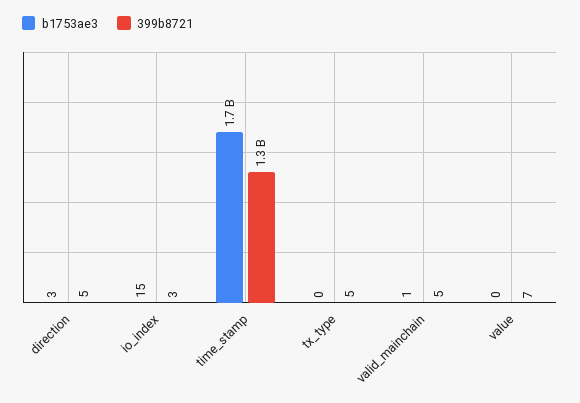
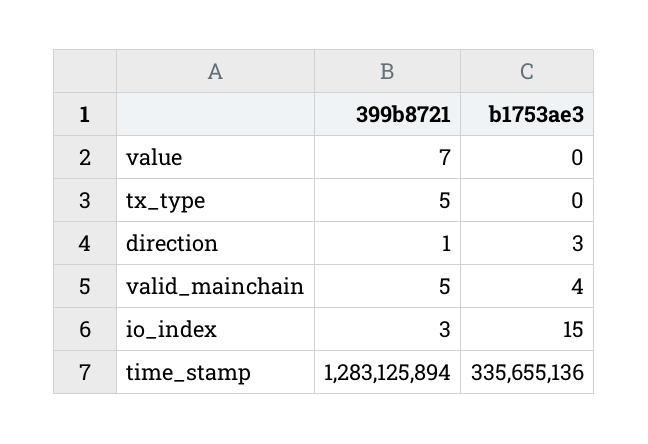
399b8721, direction: 5 -> 1
b1753ae3, time_stamp: 1700000000 -> 335655136
b1753ae3, valid_mainchain: 1 -> 4

